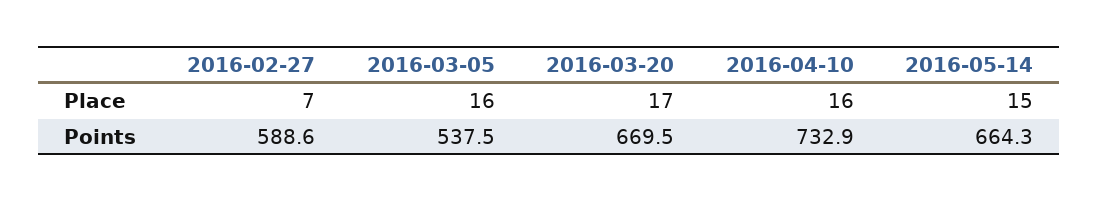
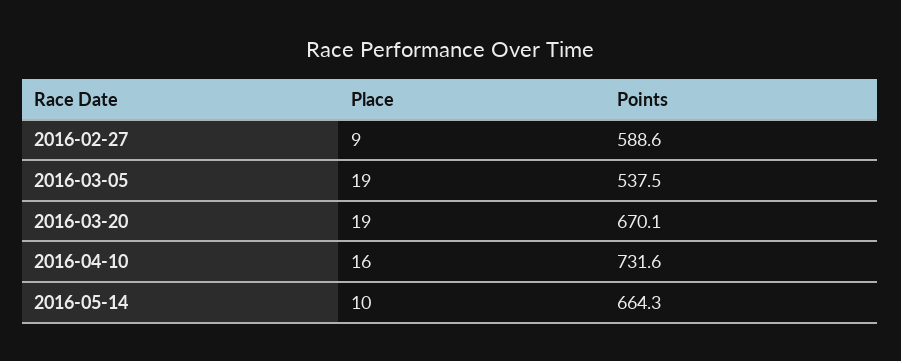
2016-02-27, Place: 7 -> 9
2016-03-05, Place: 16 -> 19
2016-03-20, Place: 17 -> 19
2016-05-14, Place: 15 -> 10
2016-03-20, Points: 669.5 -> 670.1
2016-04-10, Points: 732.9 -> 731.6

